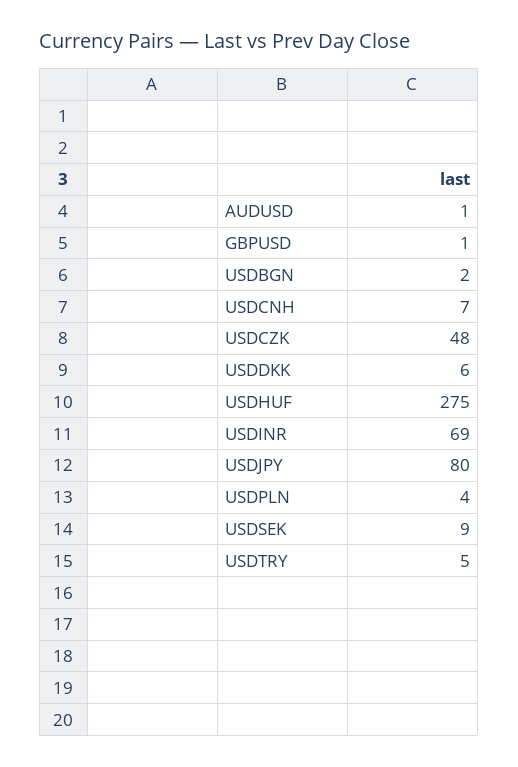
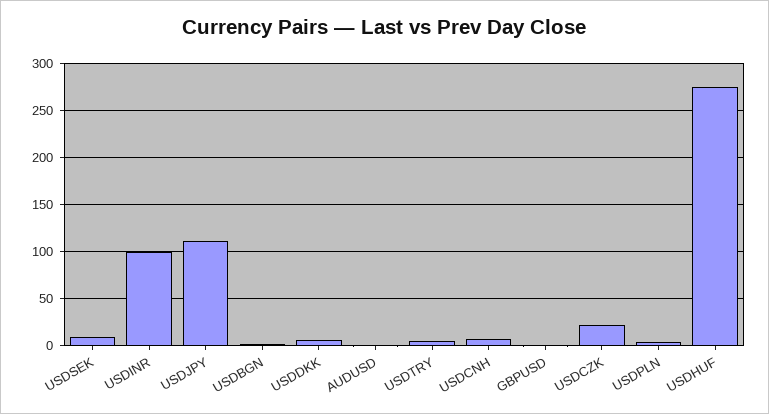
USDCZK: 48 -> 20
USDINR: 69 -> 100
USDJPY: 80 -> 110

